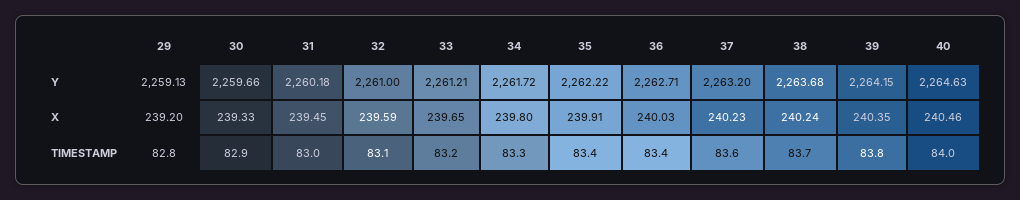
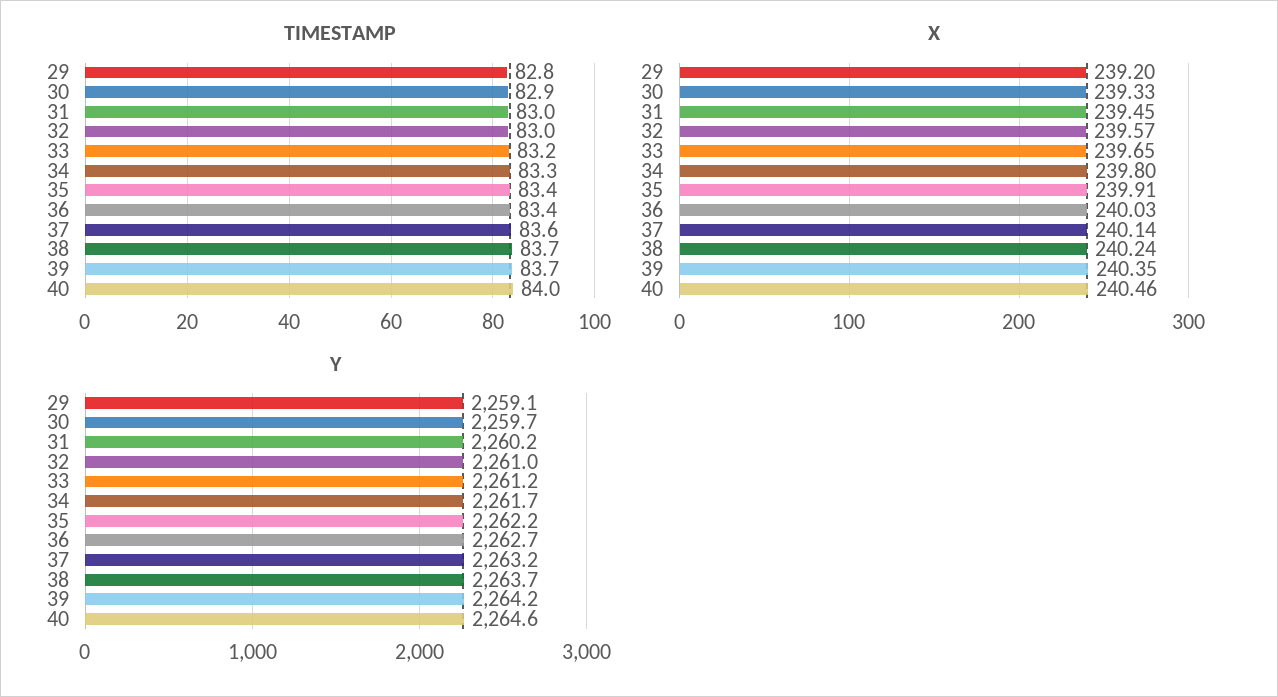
X, 32: 239.59 -> 239.57
X, 37: 240.23 -> 240.14
TIMESTAMP, 32: 83.1 -> 83
TIMESTAMP, 39: 83.8 -> 83.7

